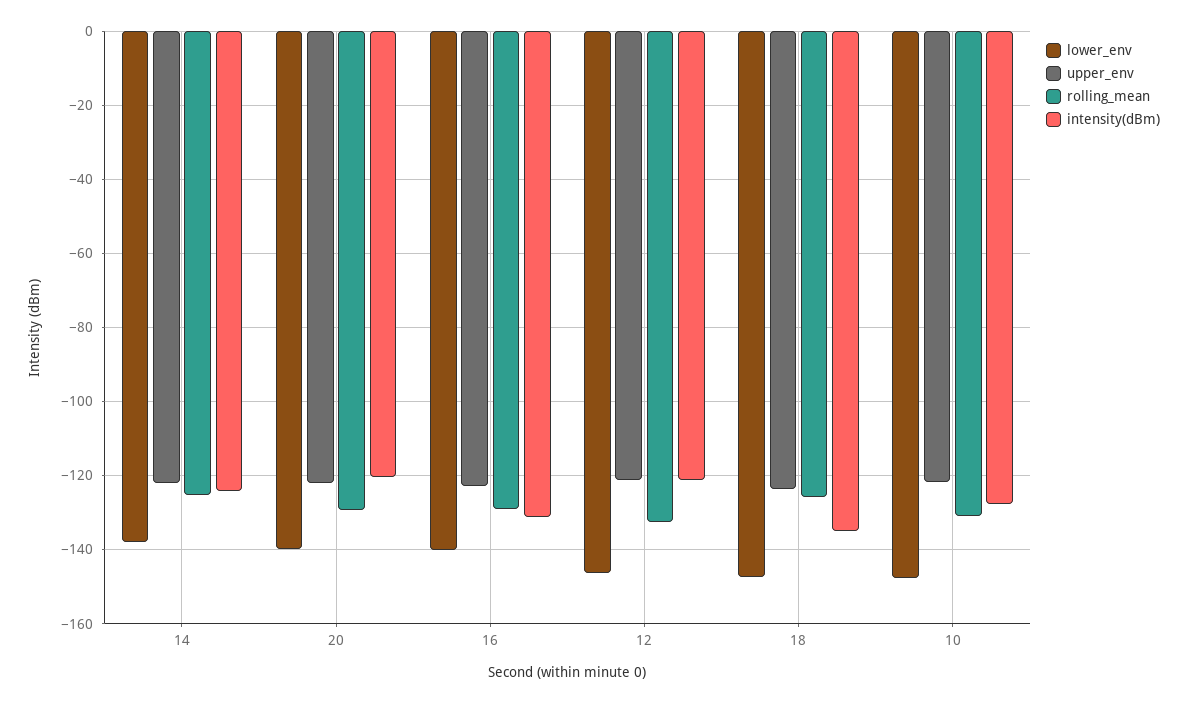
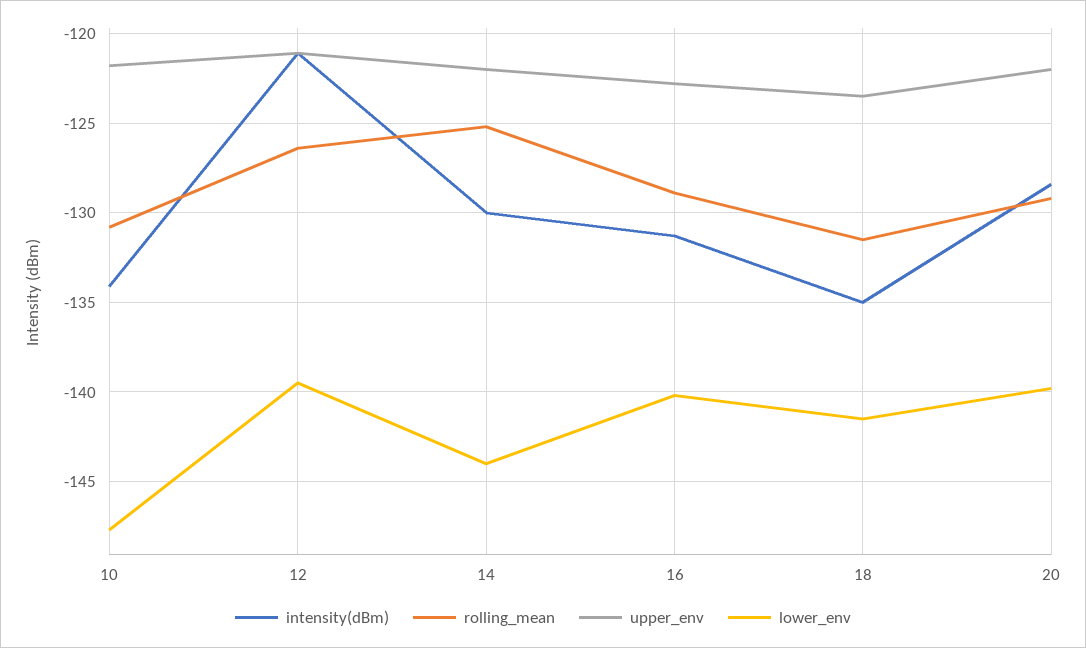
lower_env, 14: -138 -> -144
intensity(dBm), 14: -124 -> -130
intensity(dBm), 20: -120 -> -128.5
lower_env, 12: -146 -> -139.5
rolling_mean, 12: -132 -> -126.5
lower_env, 18: -148 -> -141.5
rolling_mean, 18: -126 -> -131.5
intensity(dBm), 10: -128 -> -134

